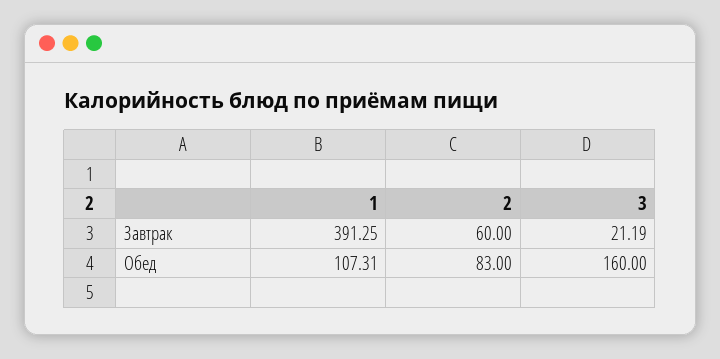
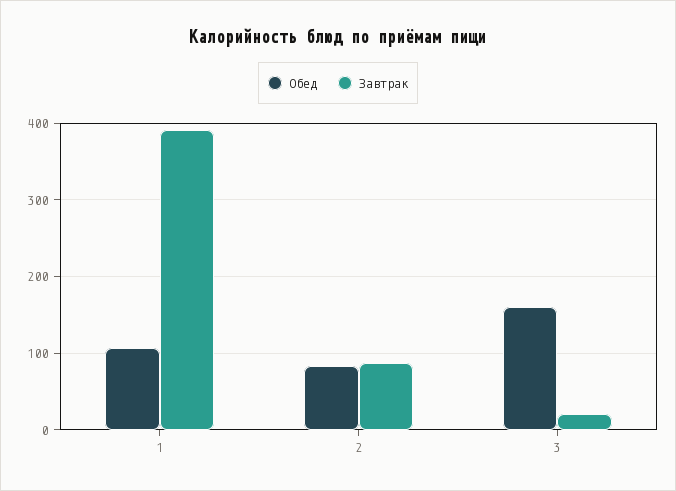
Завтрак, 2: 60 -> 90

